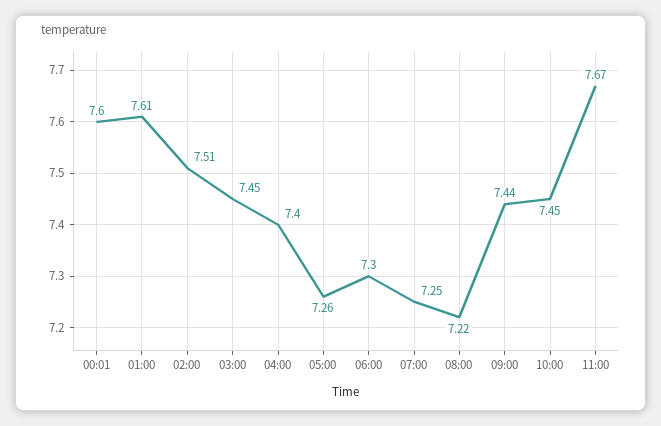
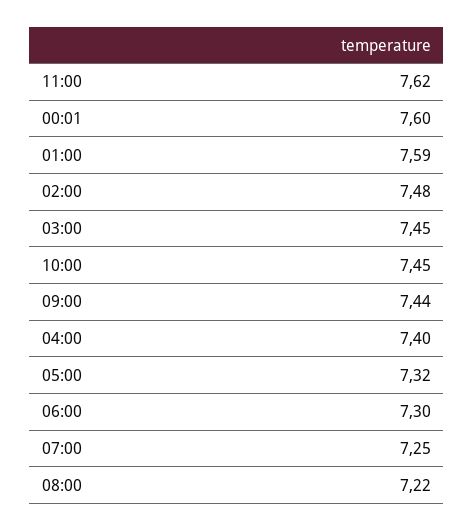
01:00: 7.61 -> 7.59
02:00: 7.51 -> 7.48
05:00: 7.26 -> 7.32
11:00: 7.67 -> 7.62

